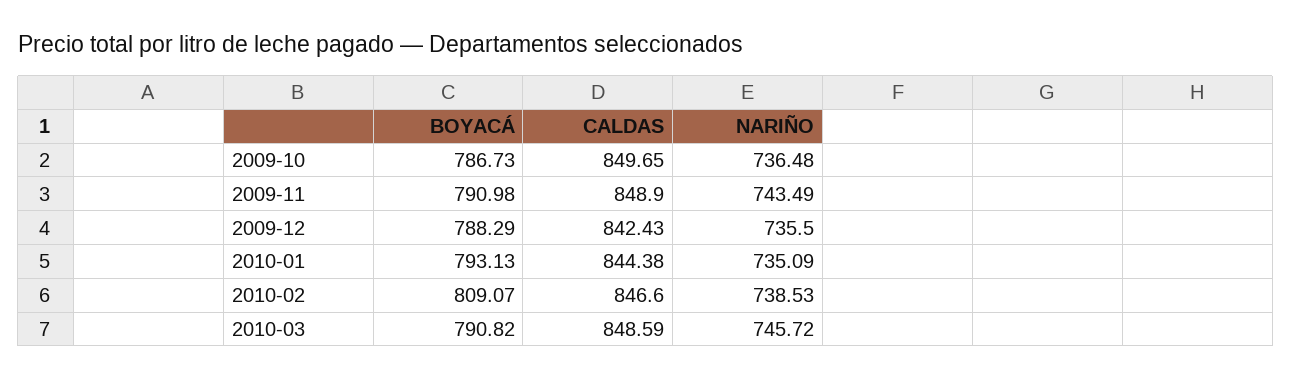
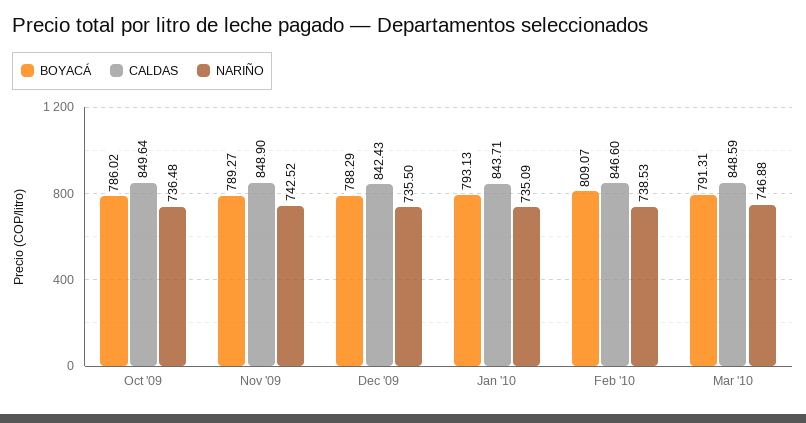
BOYACÁ, 2009-10: 786.73 -> 786.02
CALDAS, 2009-10: 849.65 -> 849.64
BOYACÁ, 2009-11: 790.98 -> 789.27
NARIÑO, 2009-11: 743.49 -> 742.52
CALDAS, 2010-01: 844.38 -> 843.71
BOYACÁ, 2010-03: 790.82 -> 791.31
NARIÑO, 2010-03: 745.72 -> 746.88

